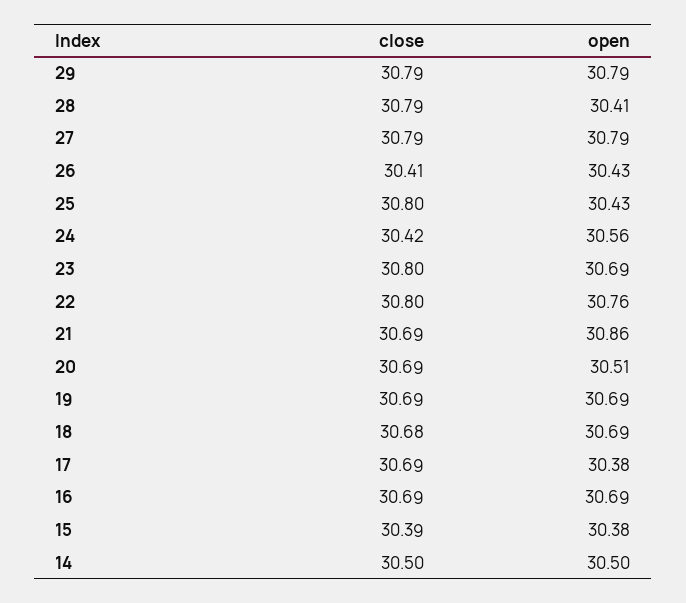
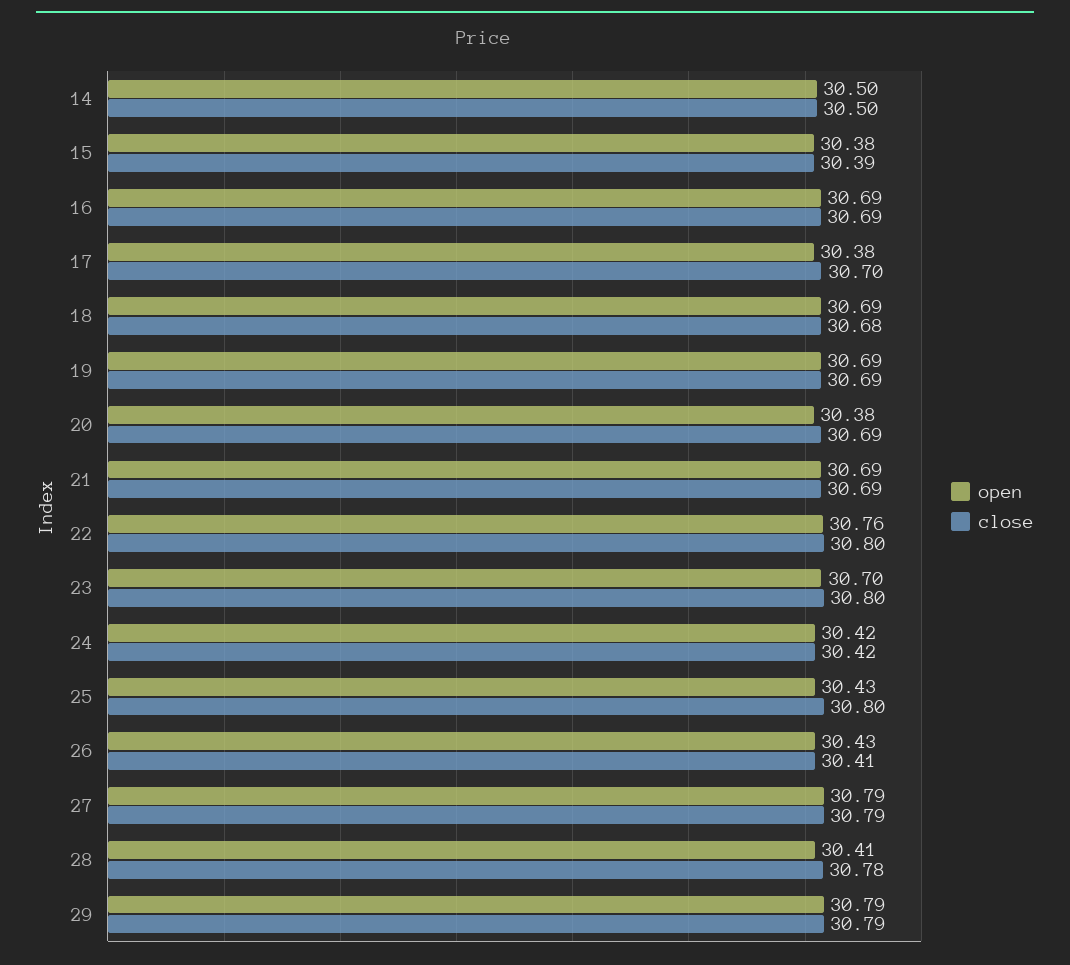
close, 28: 30.79 -> 30.78
open, 24: 30.56 -> 30.42
open, 23: 30.69 -> 30.7
open, 21: 30.86 -> 30.69
open, 20: 30.51 -> 30.38
close, 17: 30.69 -> 30.7

